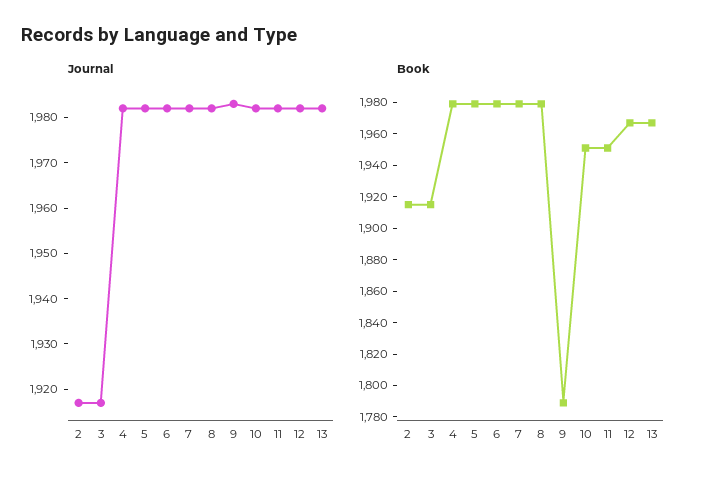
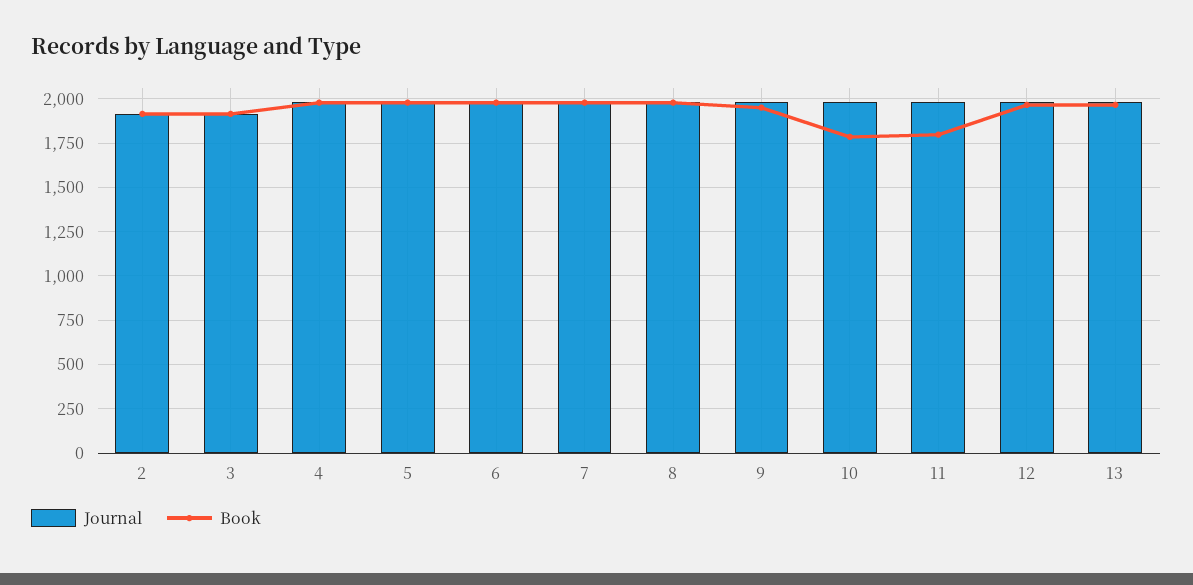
Book, 9: 1790 -> 1950
Book, 10: 1950 -> 1800
Book, 11: 1950 -> 1800

